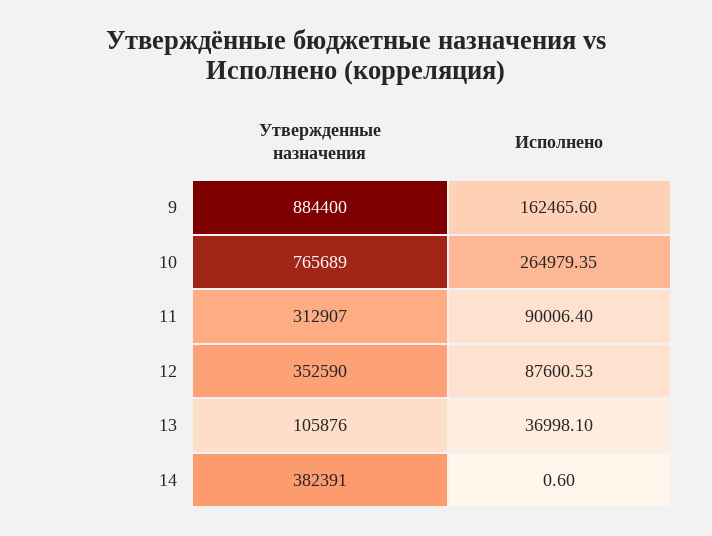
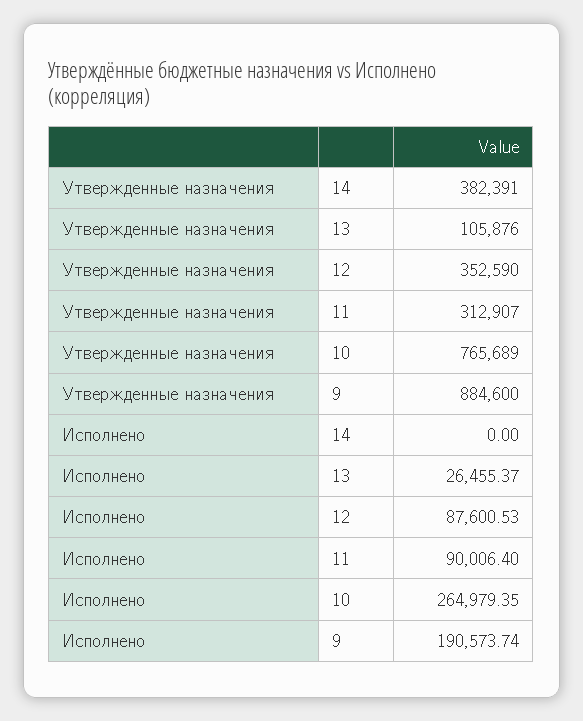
Утвержденные назначения, 9: 884400 -> 884600
Исполнено, 9: 162465.6 -> 190573.74
Исполнено, 13: 36998.1 -> 26455.37
Исполнено, 14: 0.6 -> 0

